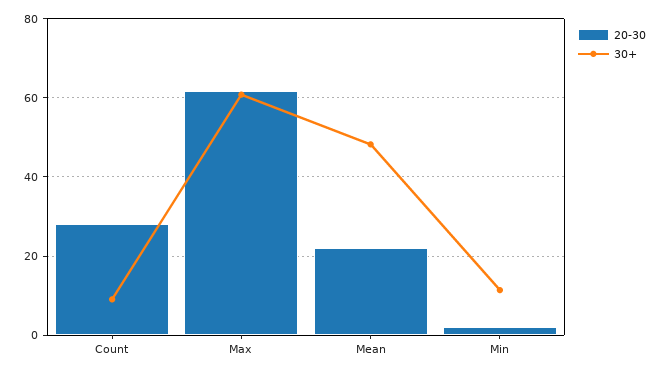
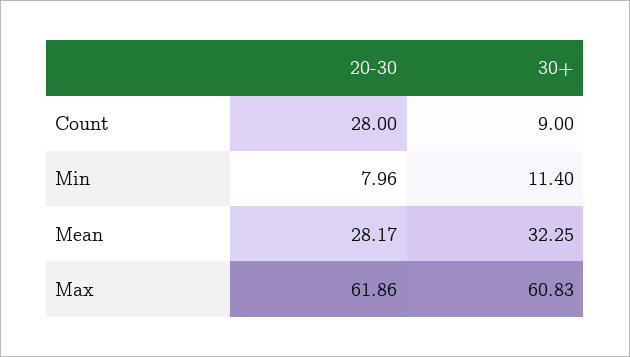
20-30, Mean: 22 -> 28.17
30+, Mean: 48 -> 32.25
20-30, Min: 2 -> 7.96

